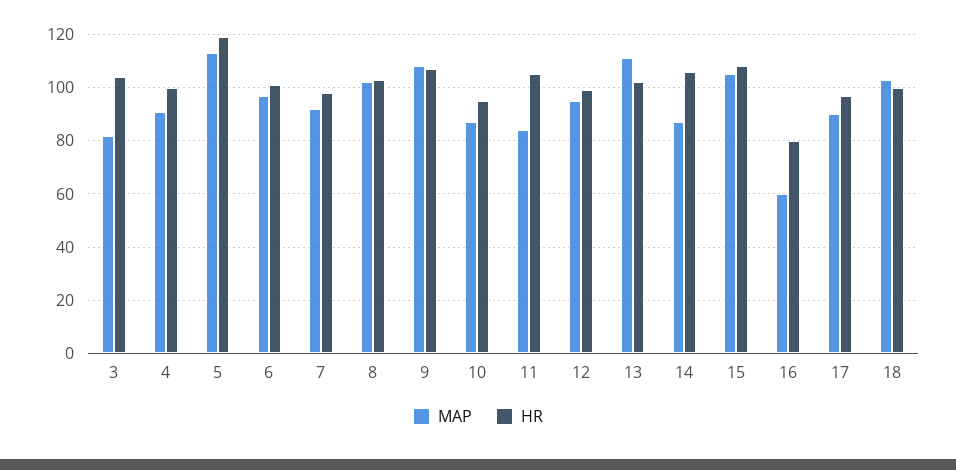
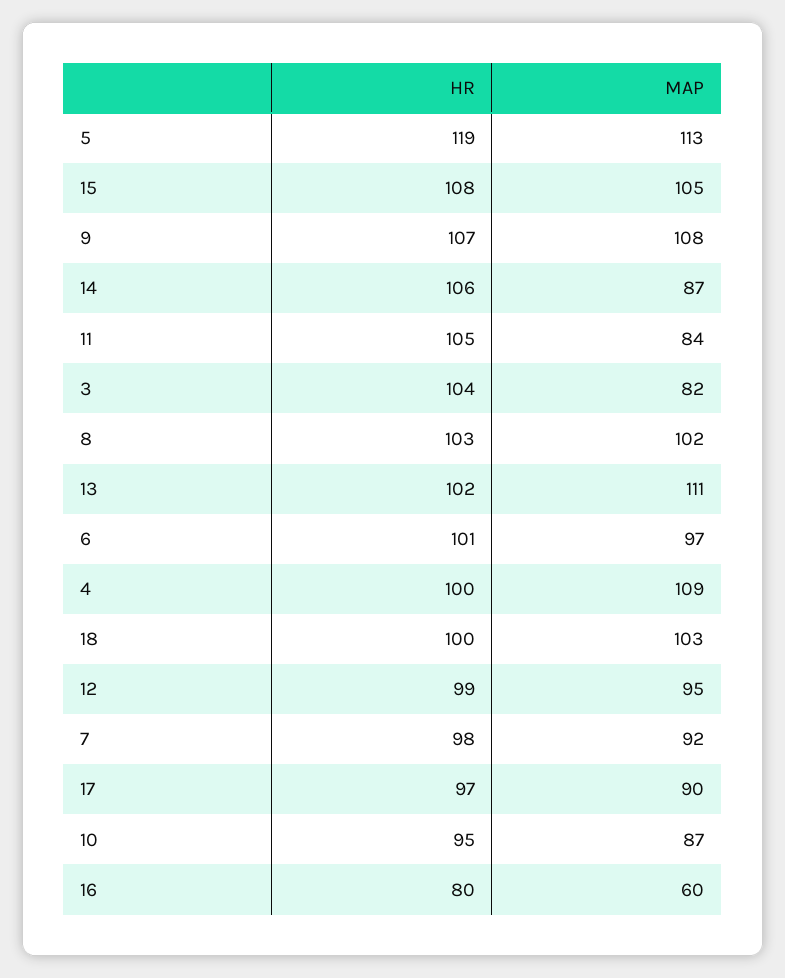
MAP, 4: 90 -> 109

